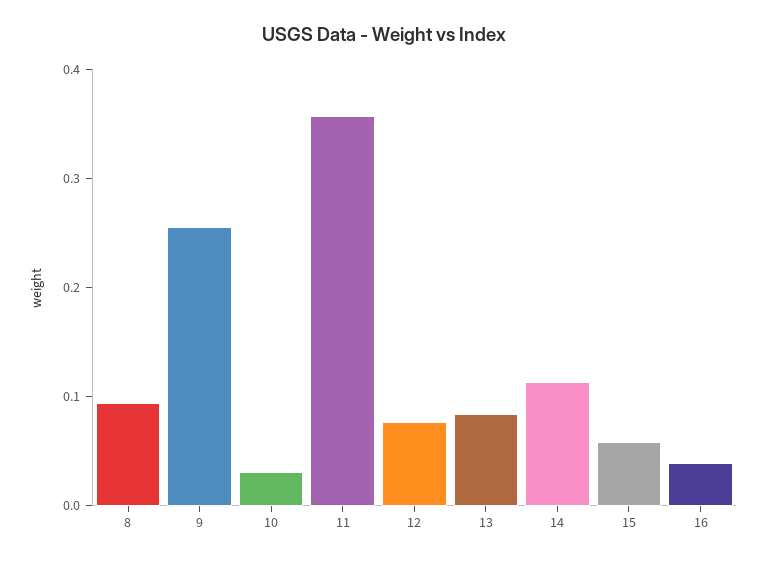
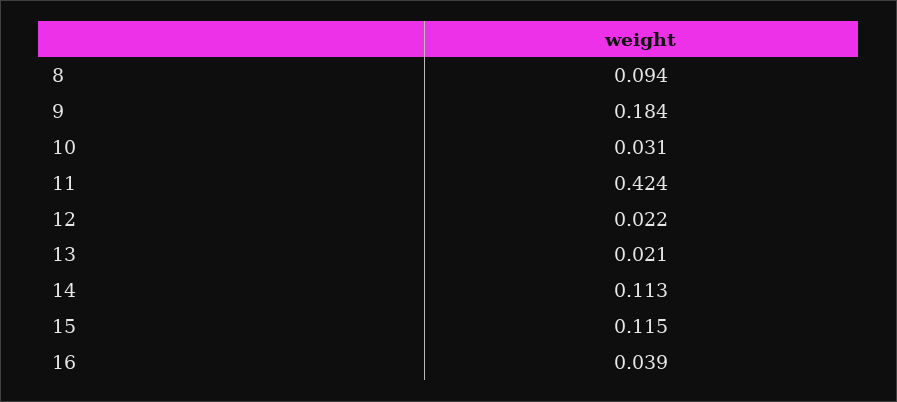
9: 0.26 -> 0.184
11: 0.36 -> 0.424
12: 0.08 -> 0.022
13: 0.08 -> 0.021
15: 0.06 -> 0.115

